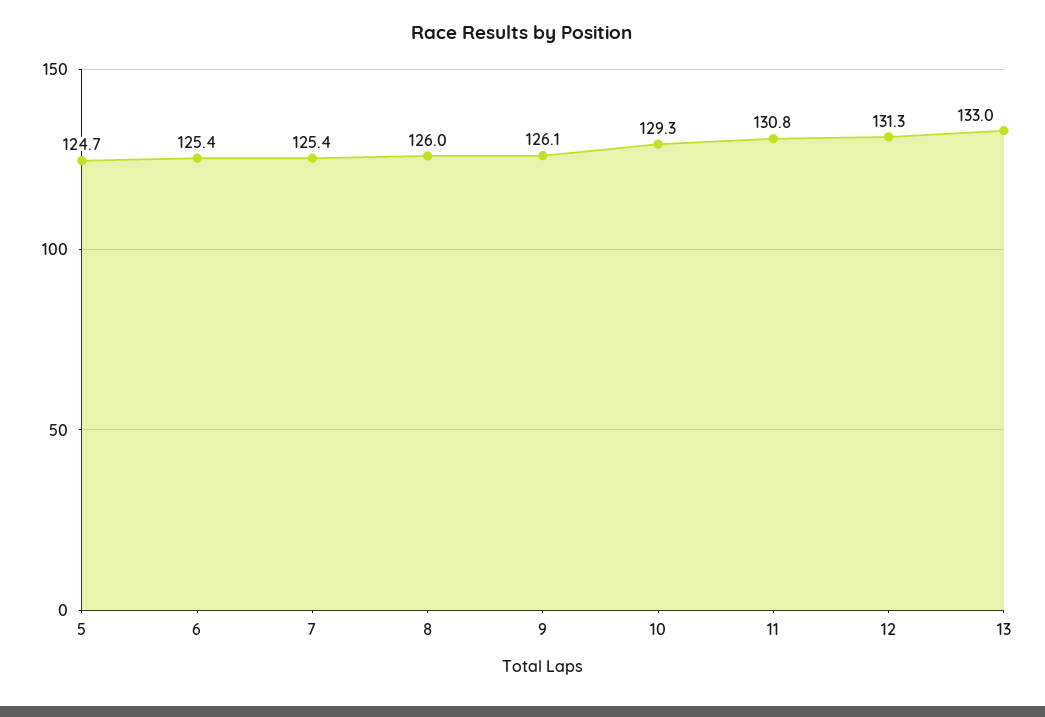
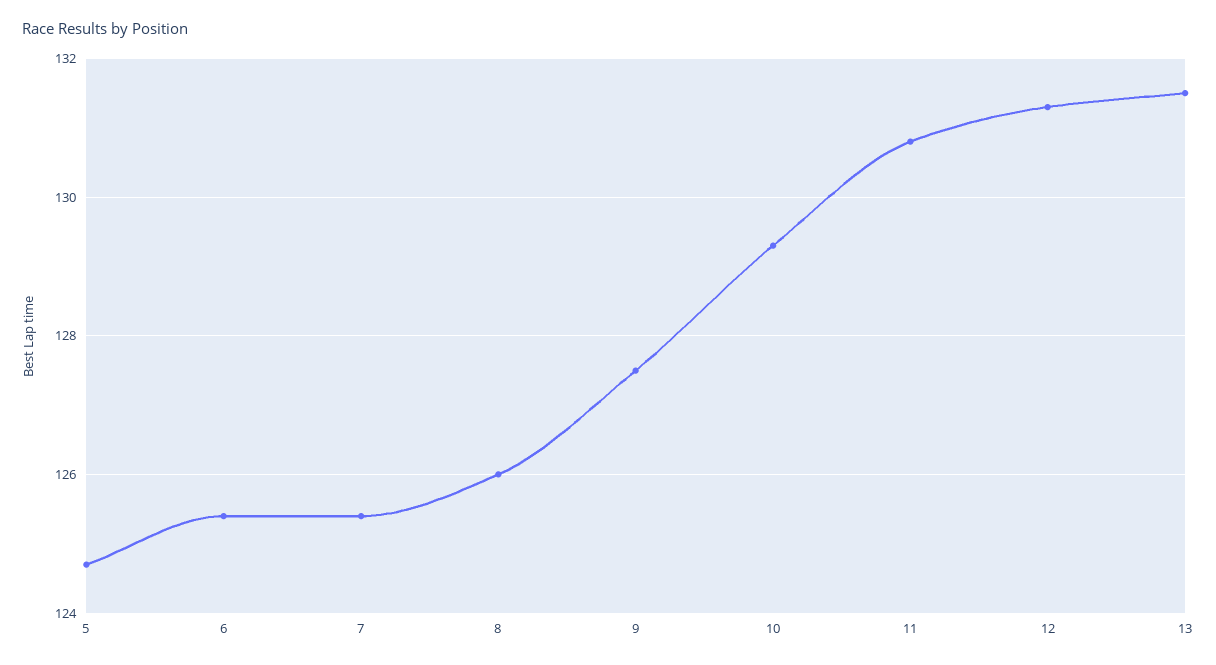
9: 126.1 -> 127.5
13: 133 -> 131.5

